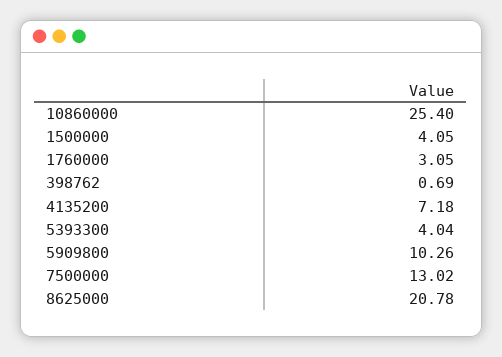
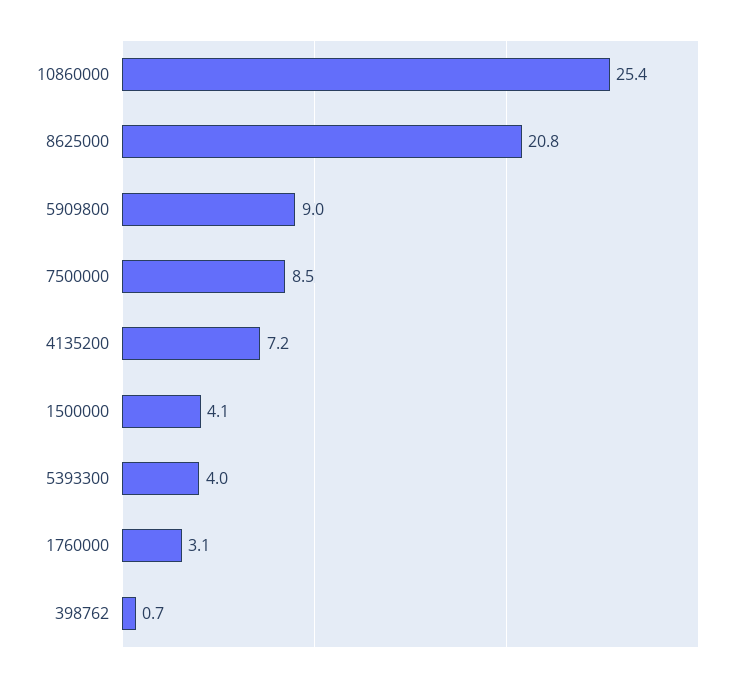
5909800: 10.26 -> 9
7500000: 13.02 -> 8.5

